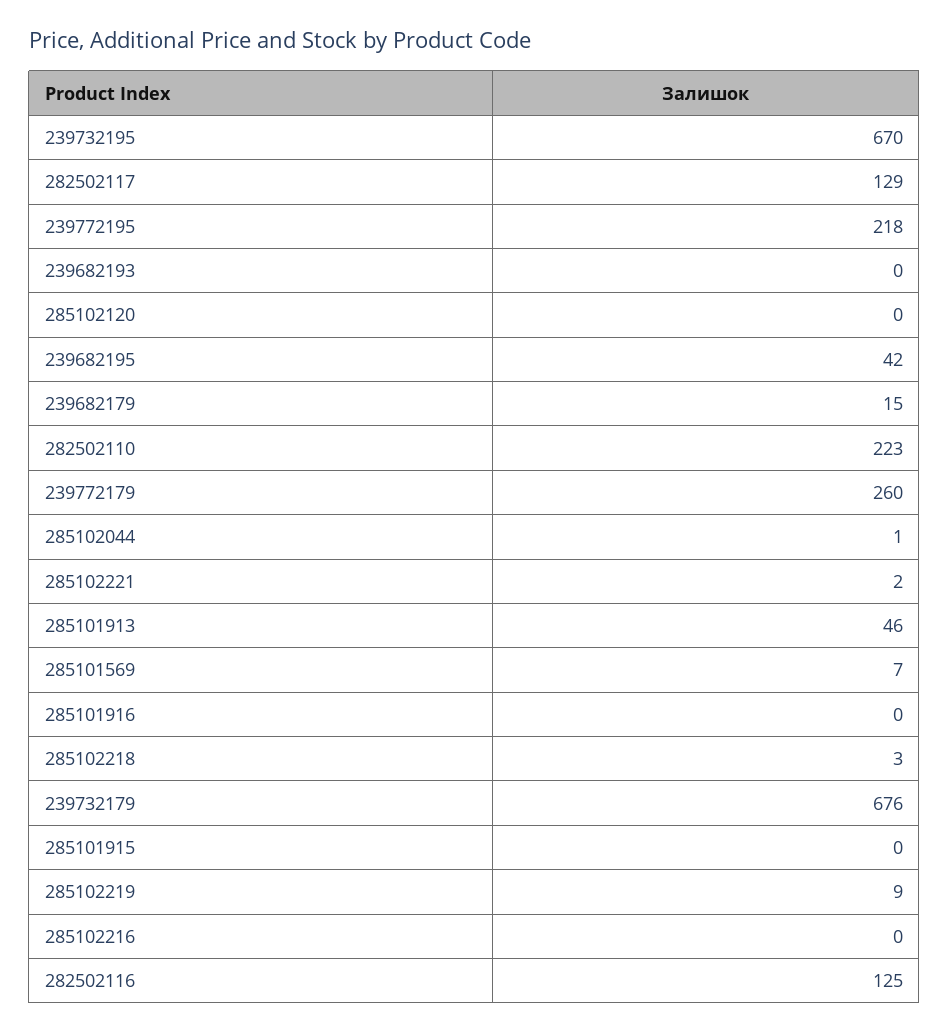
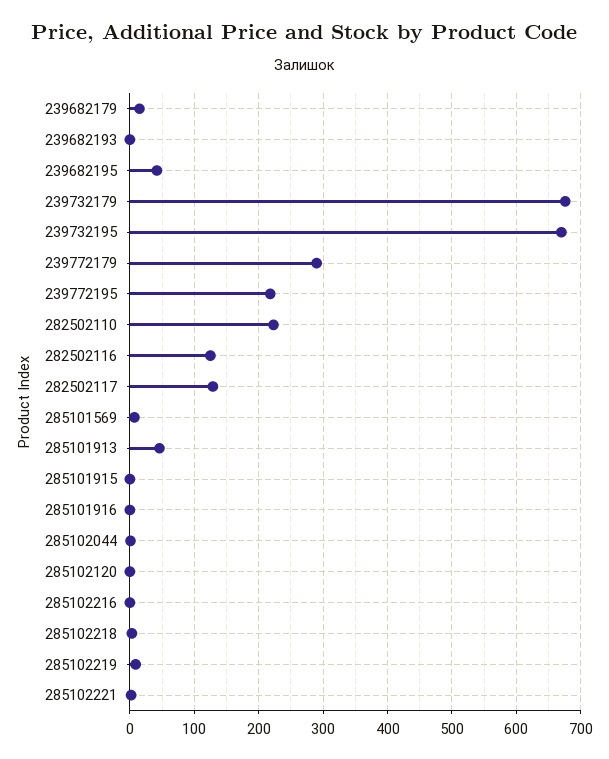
239772179: 260 -> 290

